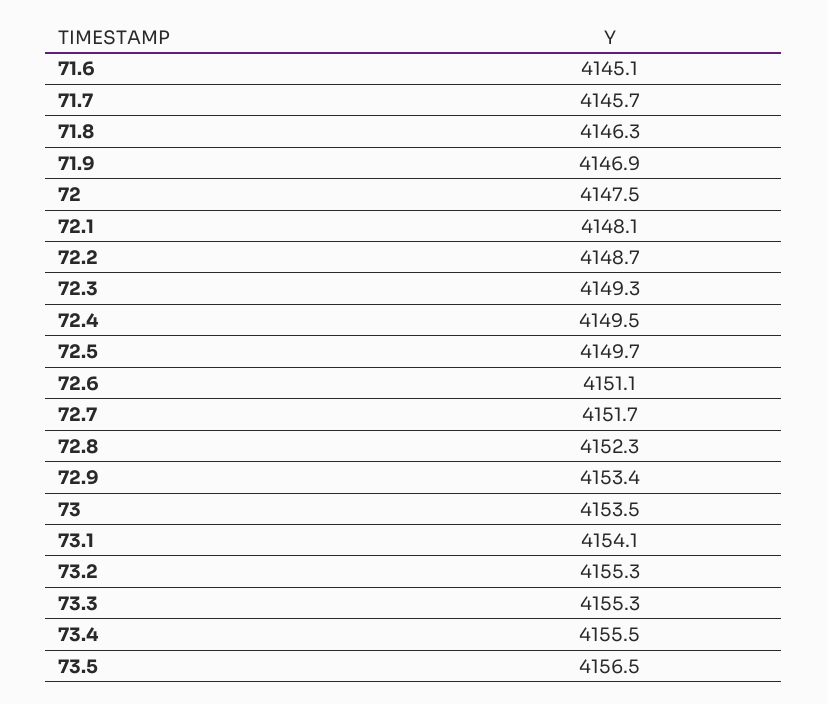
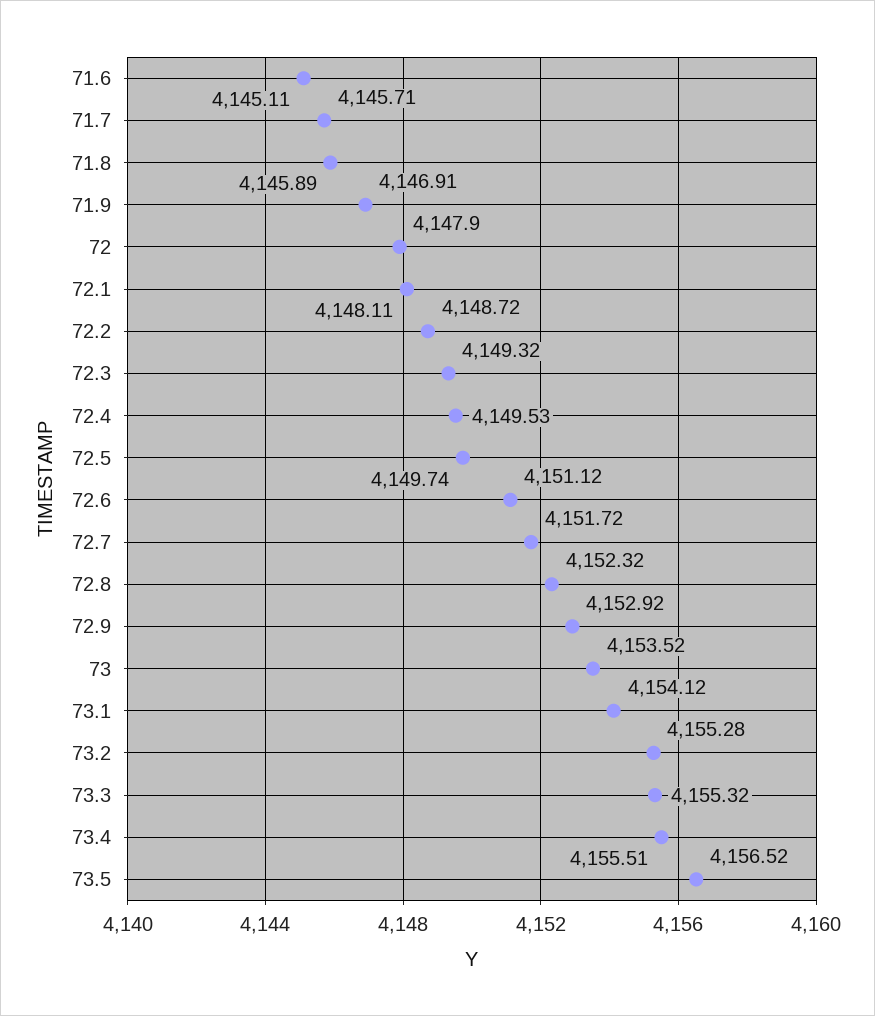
71.8: 4146.3 -> 4145.89
72: 4147.5 -> 4147.9
72.9: 4153.4 -> 4152.92

